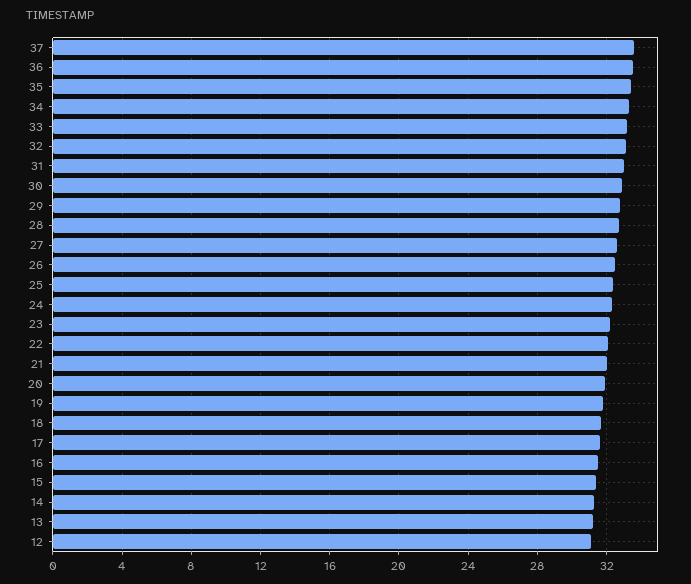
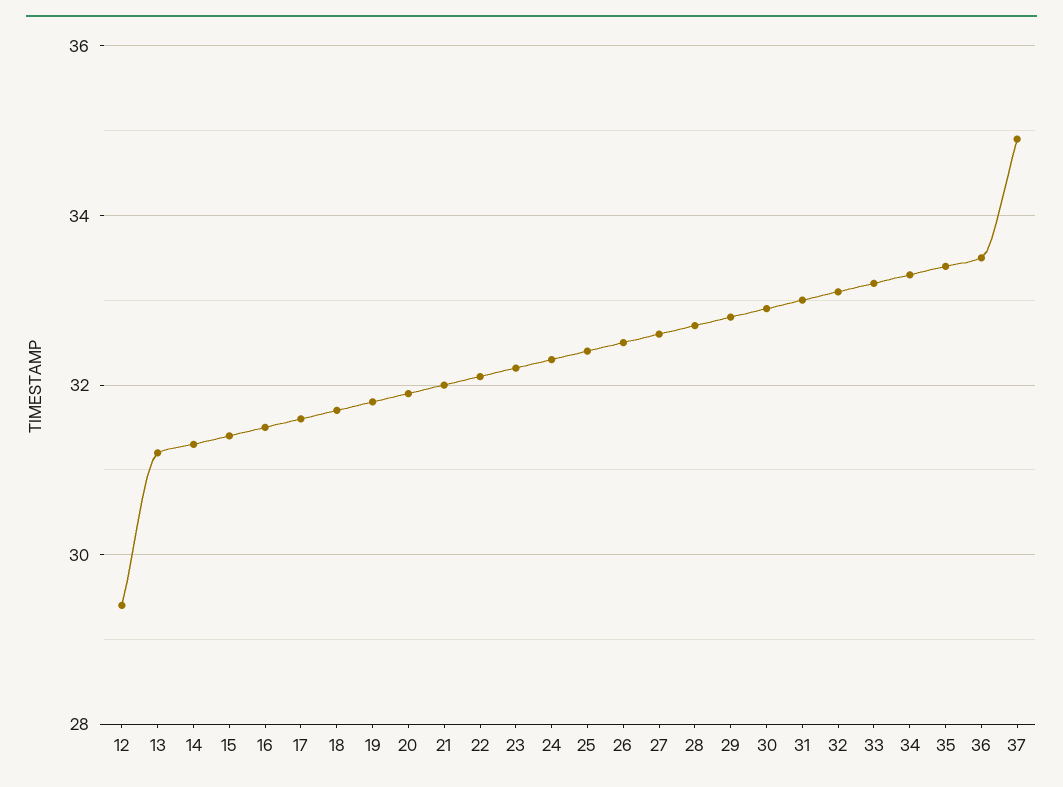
37: 33.5 -> 35
12: 31 -> 29.5

